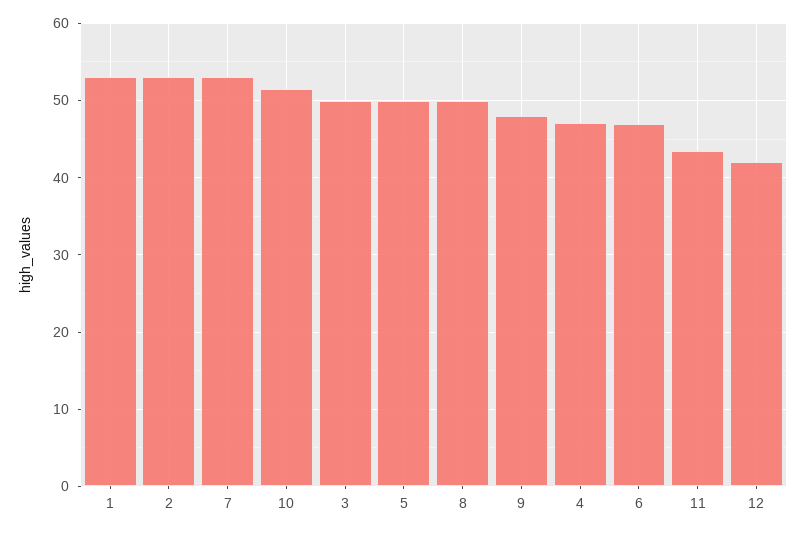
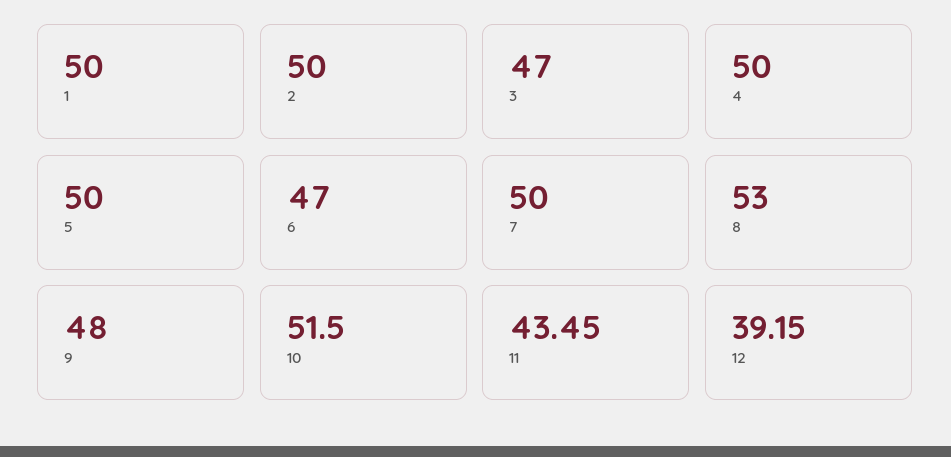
1: 53 -> 50
2: 53 -> 50
7: 53 -> 50
3: 50 -> 47
8: 50 -> 53
4: 47 -> 50
12: 42 -> 39.15

